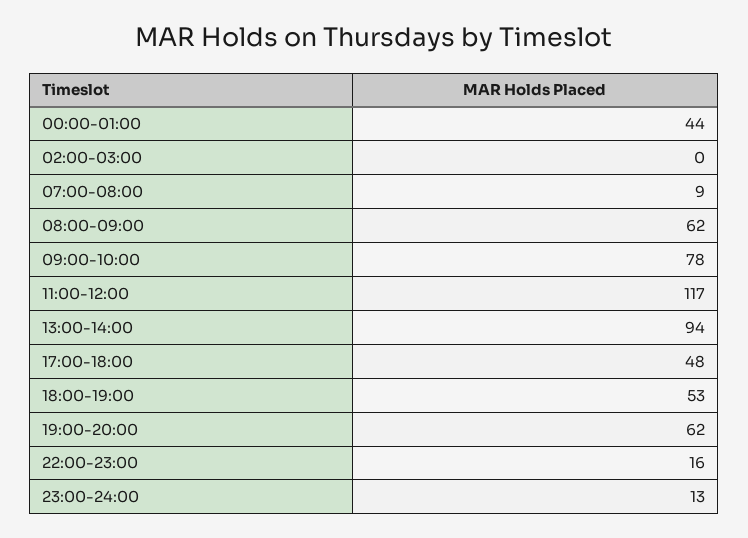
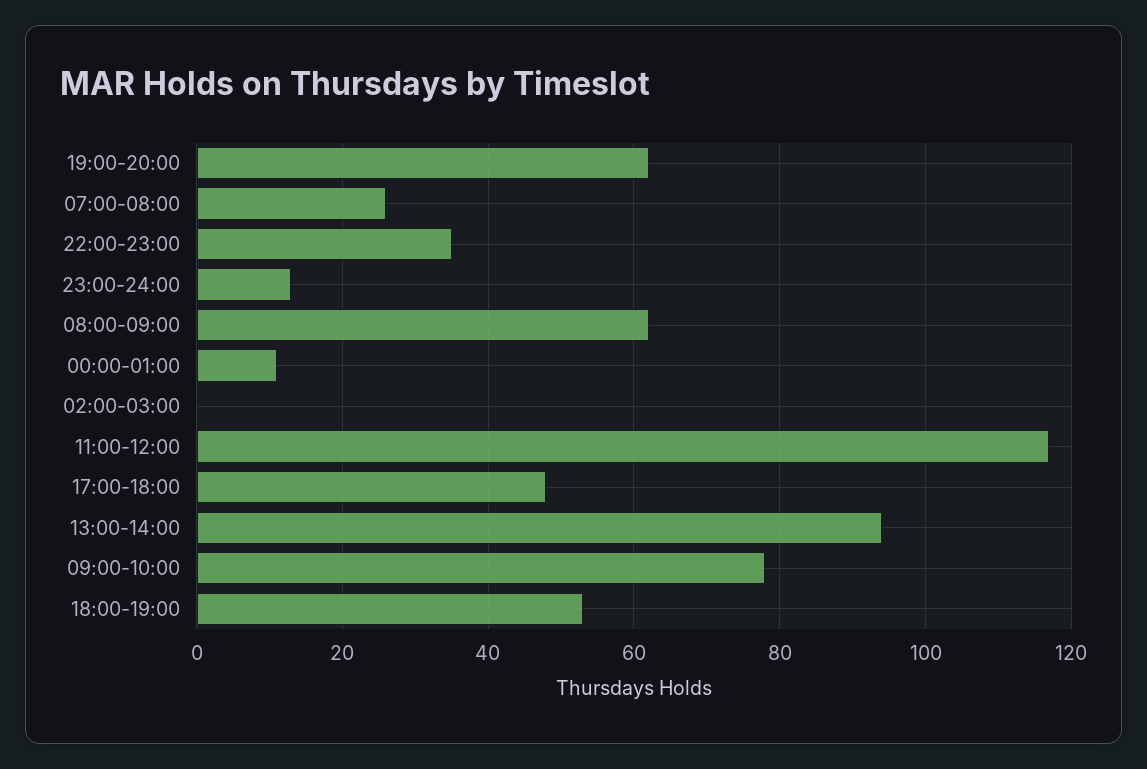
00:00-01:00: 44 -> 10
07:00-08:00: 9 -> 25
22:00-23:00: 16 -> 35

